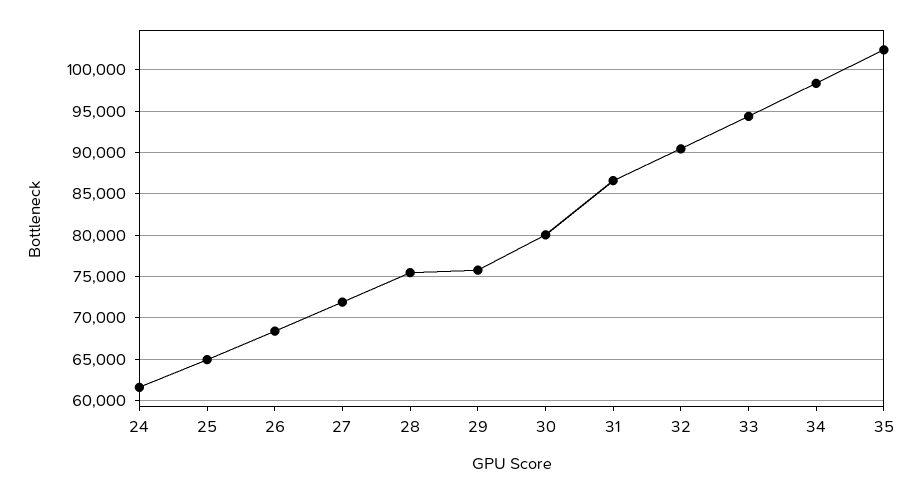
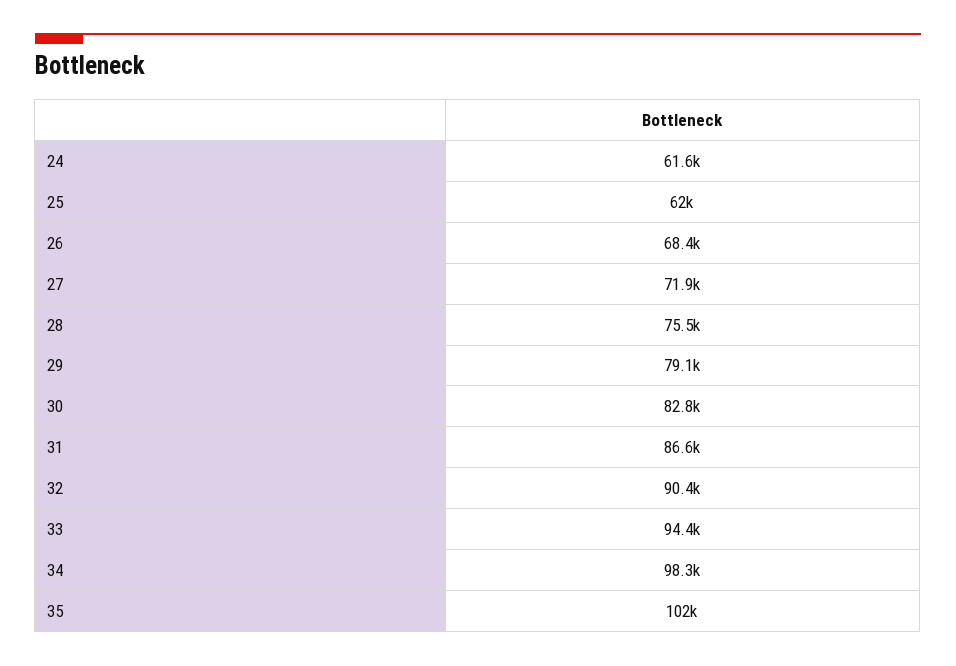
25: 65000 -> 62000
29: 76000 -> 79100
30: 80000 -> 82800

